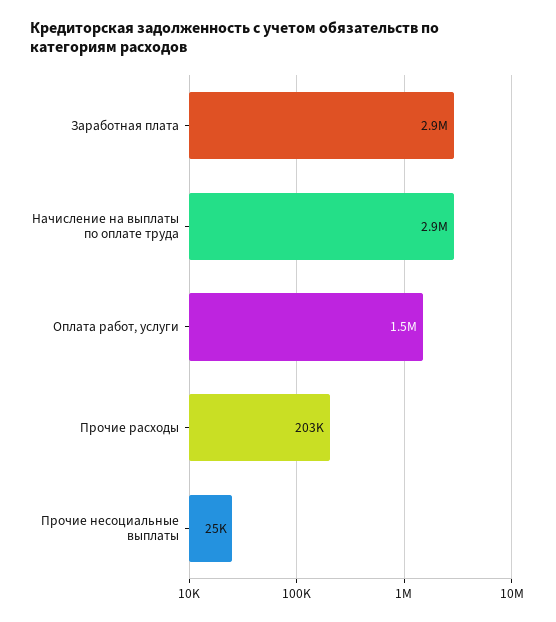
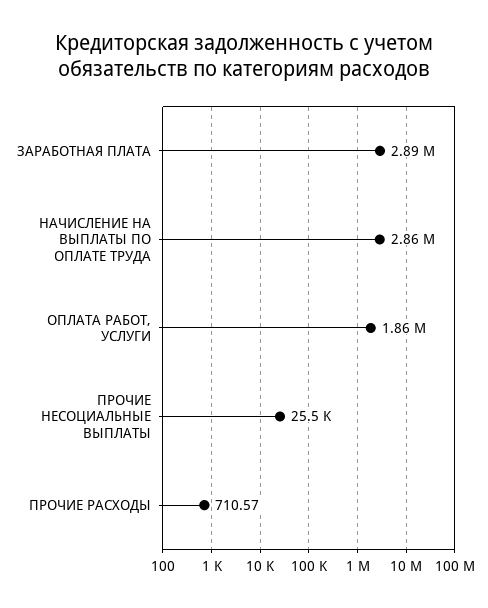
Оплата работ, услуги: 1500000 -> 1860000
Прочие расходы: 203000 -> 710.57

